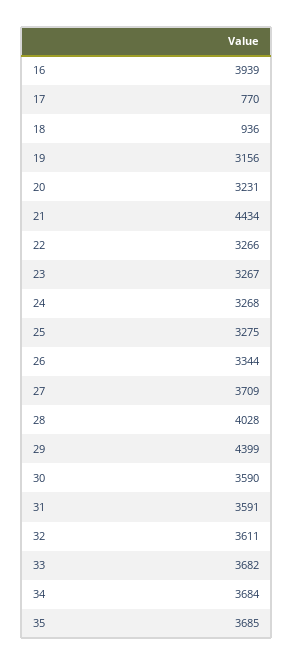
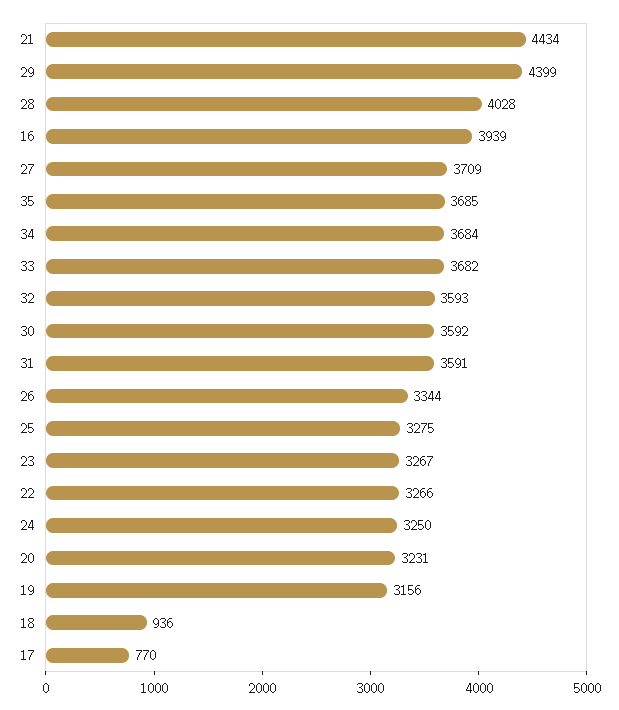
24: 3268 -> 3250
30: 3590 -> 3592
32: 3611 -> 3593

